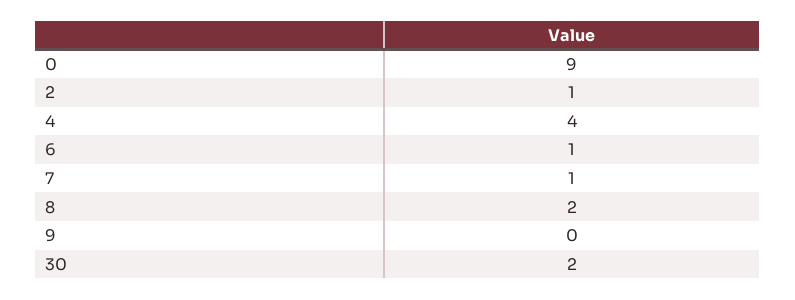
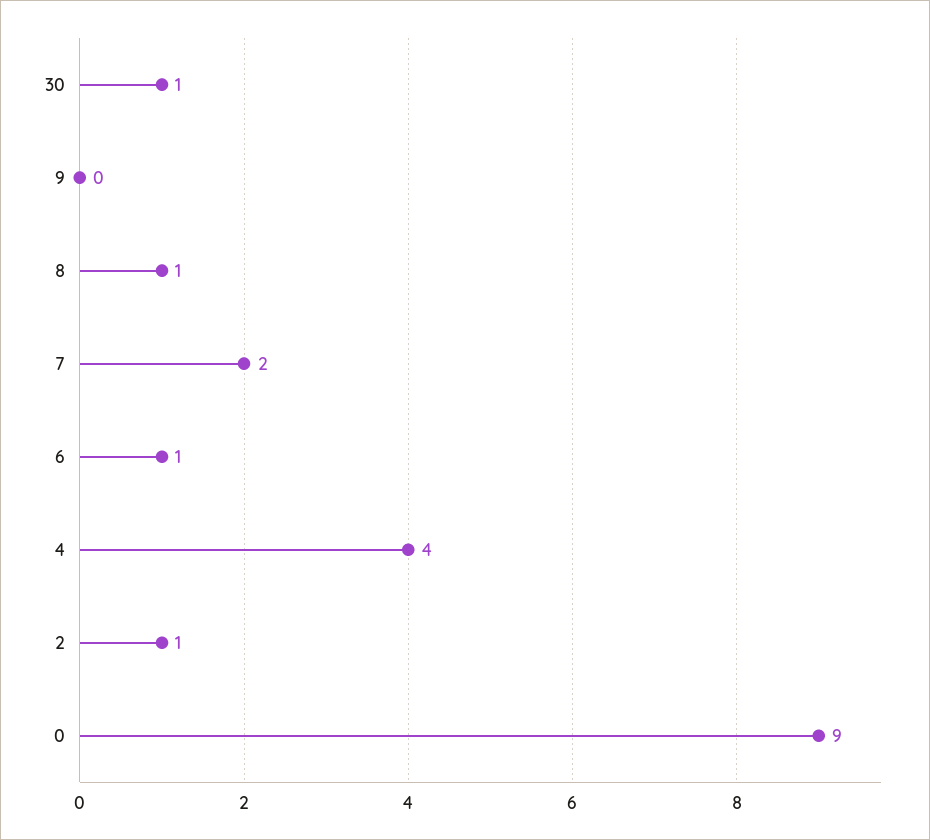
7: 1 -> 2
8: 2 -> 1
30: 2 -> 1

